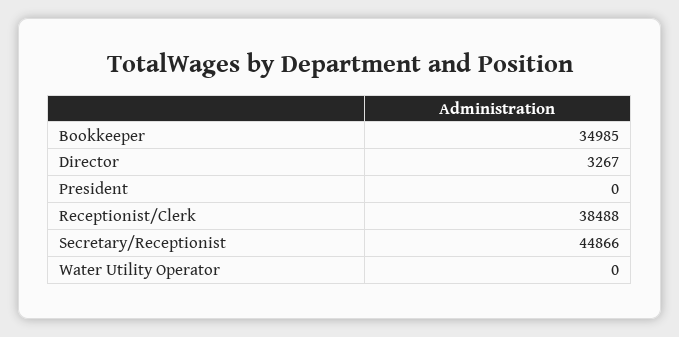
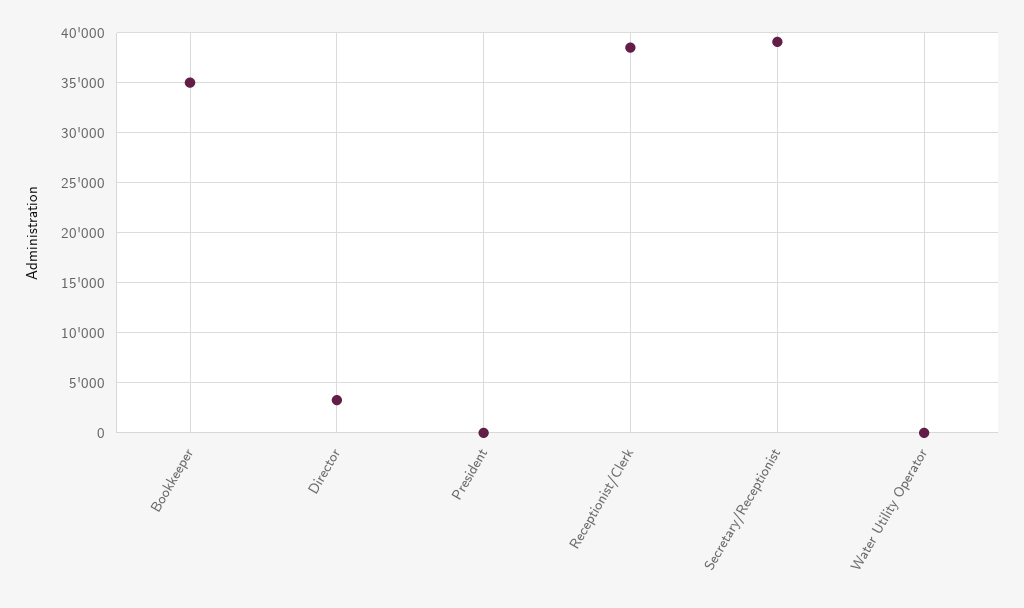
Secretary/Receptionist: 44866 -> 39000

